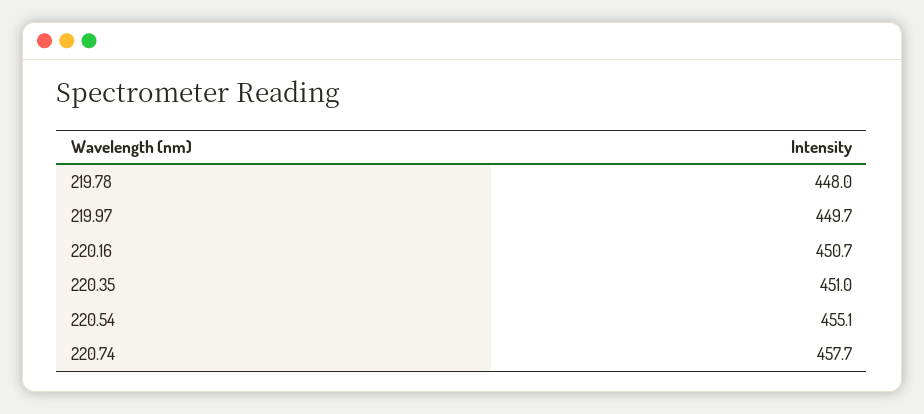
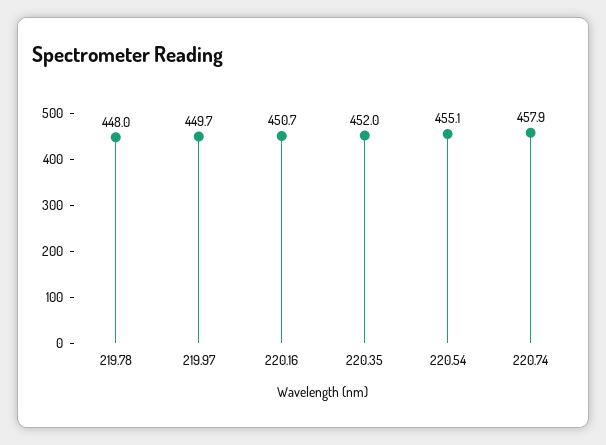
220.35: 451 -> 452
220.74: 457.7 -> 457.9

